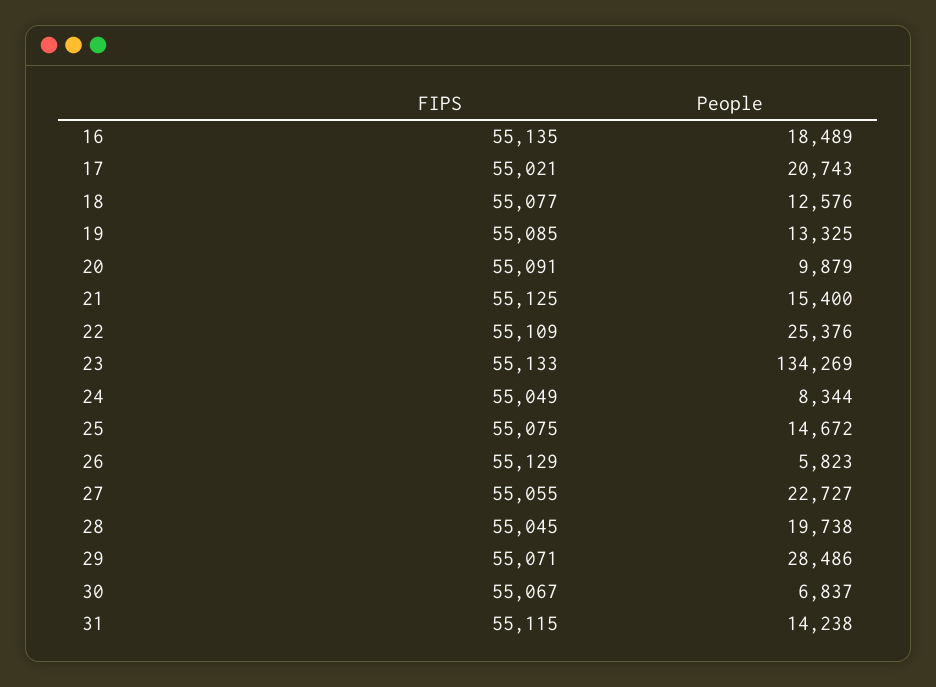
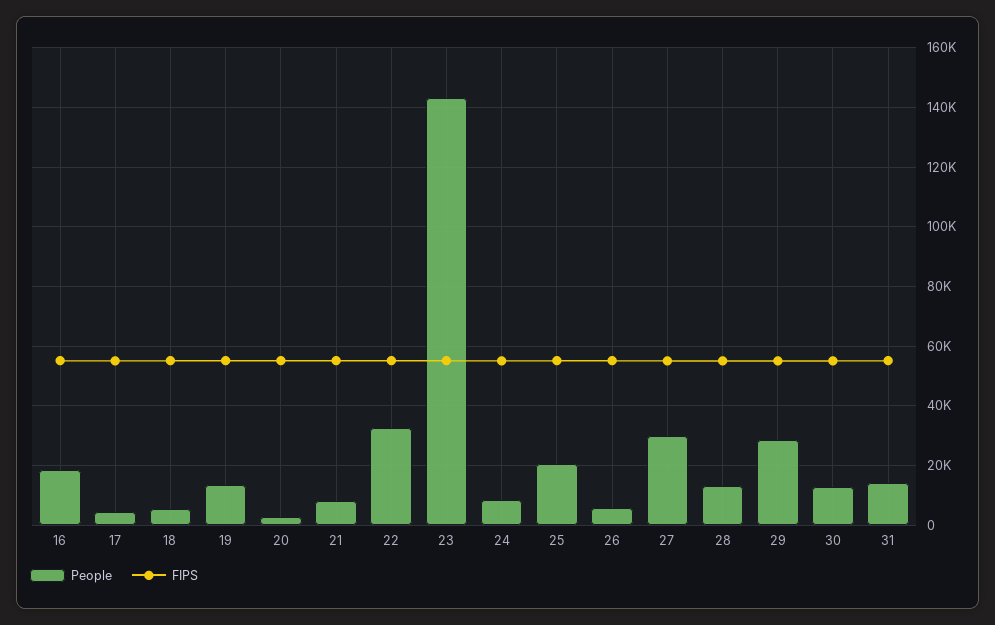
People, 17: 20743 -> 5000
People, 18: 12576 -> 5000
People, 20: 9879 -> 2500
People, 21: 15400 -> 7500
People, 22: 25376 -> 32500
People, 23: 134269 -> 142500
People, 25: 14672 -> 20000
People, 27: 22727 -> 30000
People, 28: 19738 -> 12500
People, 30: 6837 -> 12500

